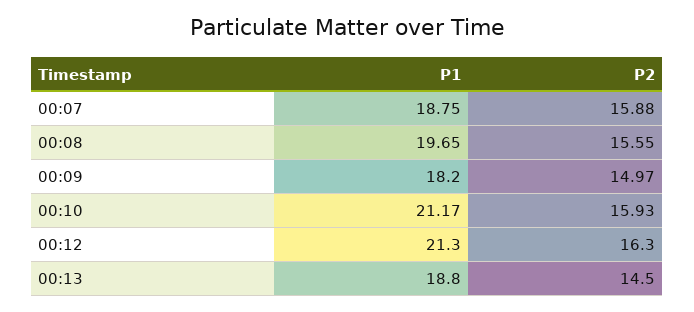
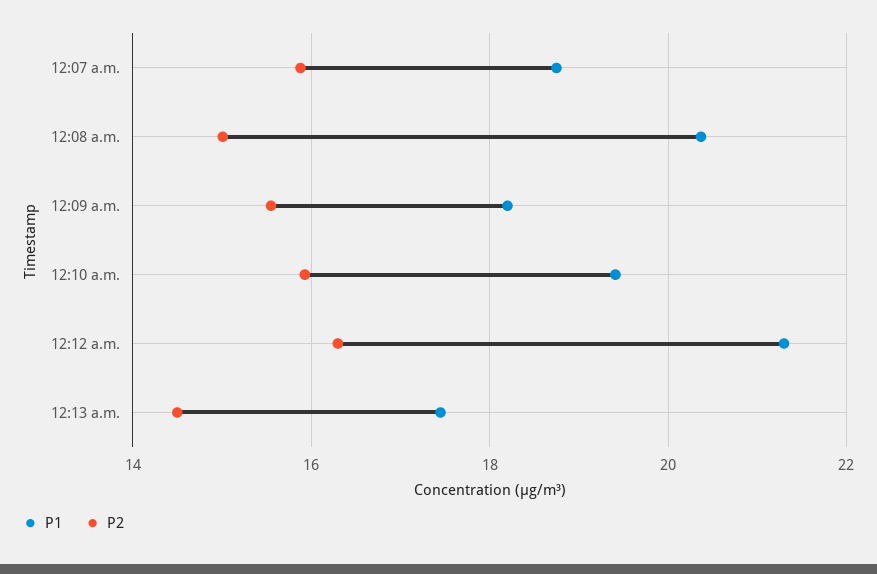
P1, 00:08: 19.65 -> 20.4
P2, 00:08: 15.55 -> 15
P2, 00:09: 14.97 -> 15.6
P1, 00:10: 21.17 -> 19.4
P1, 00:13: 18.8 -> 17.4

